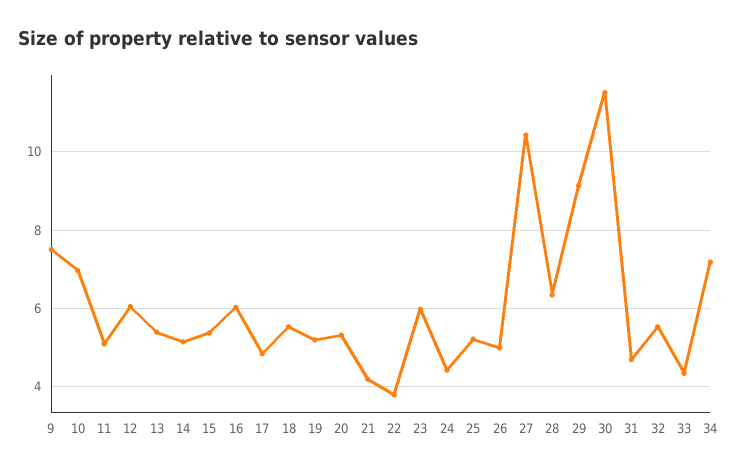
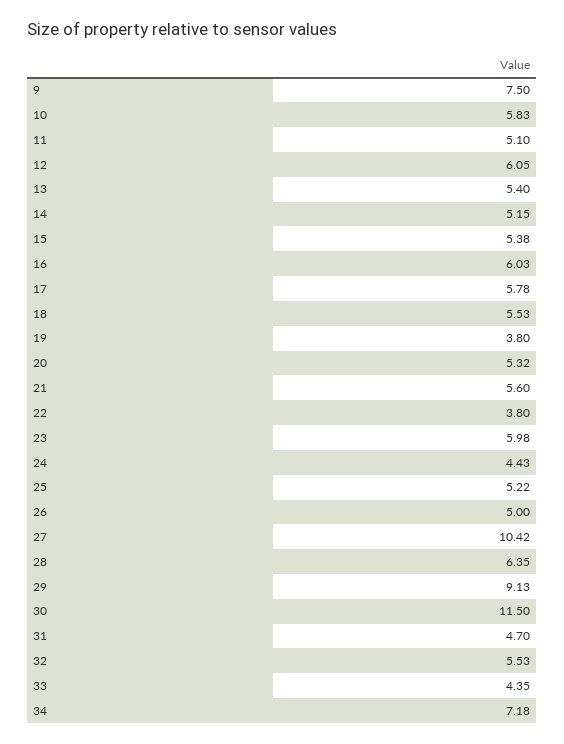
10: 7 -> 5.83
17: 4.8 -> 5.78
19: 5.2 -> 3.8
21: 4.2 -> 5.6

